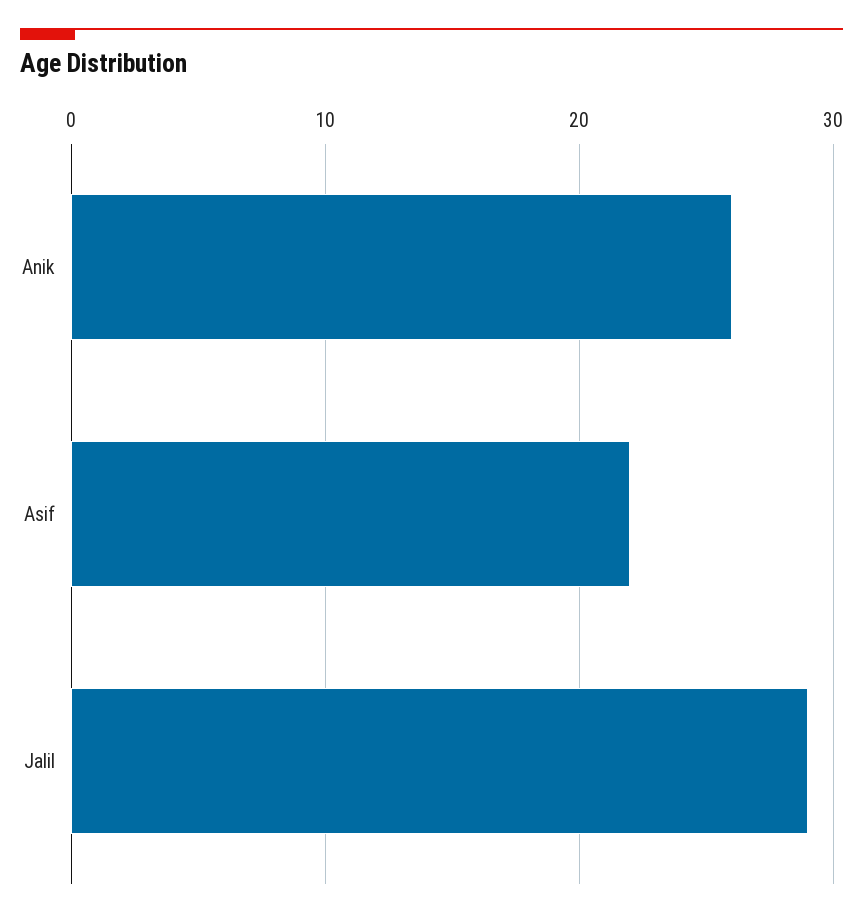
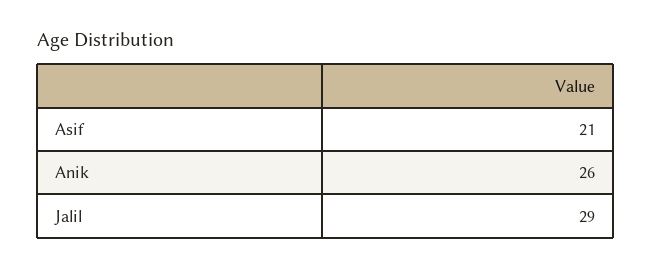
Asif: 22 -> 21

